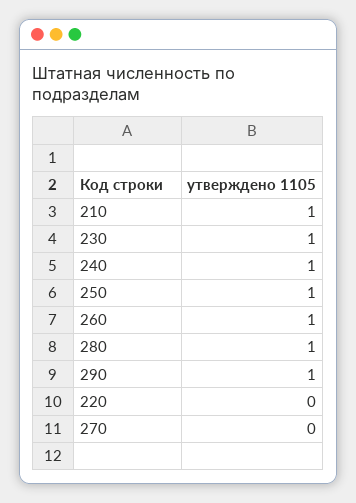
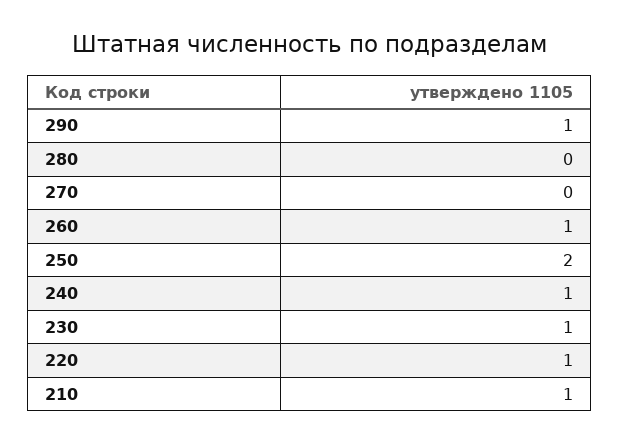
250: 1 -> 2
280: 1 -> 0
220: 0 -> 1

